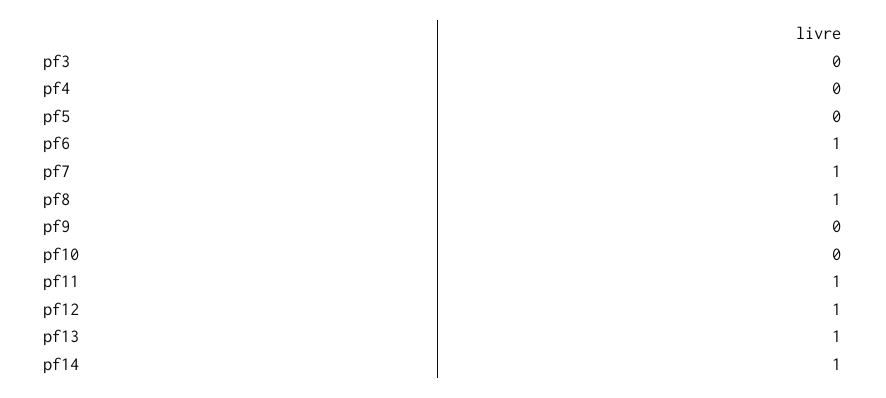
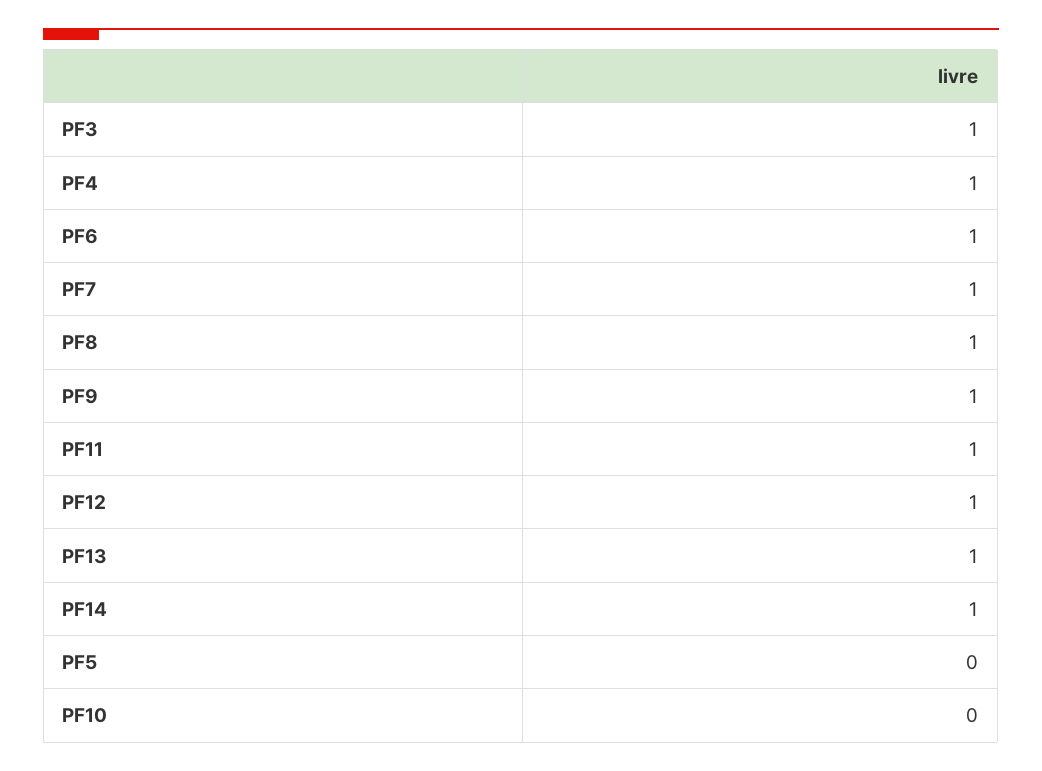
pf3: 0 -> 1
pf4: 0 -> 1
pf9: 0 -> 1

